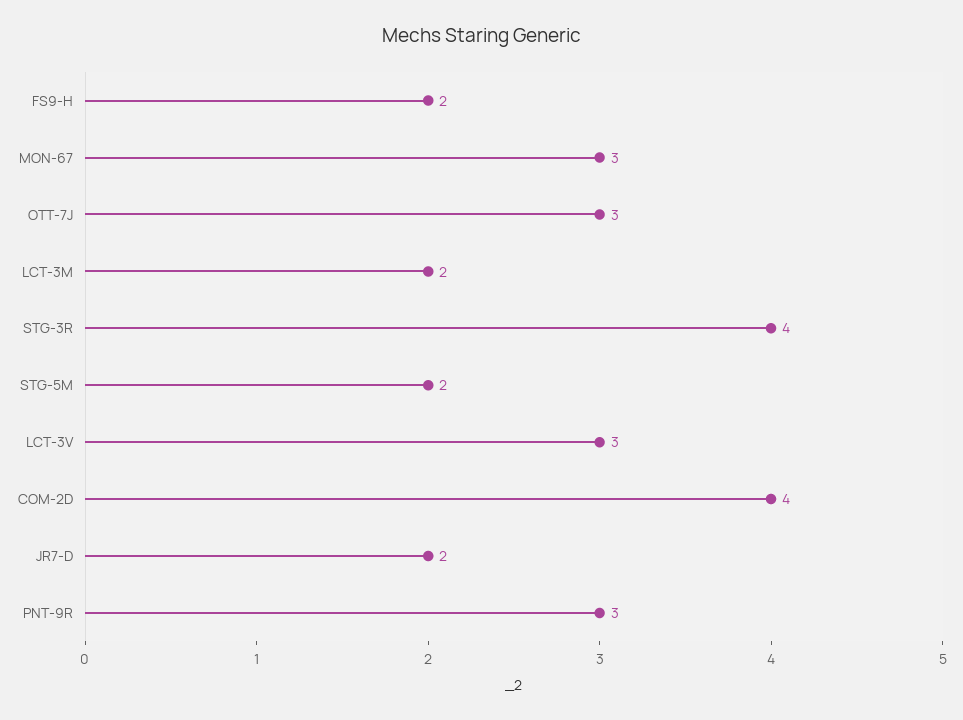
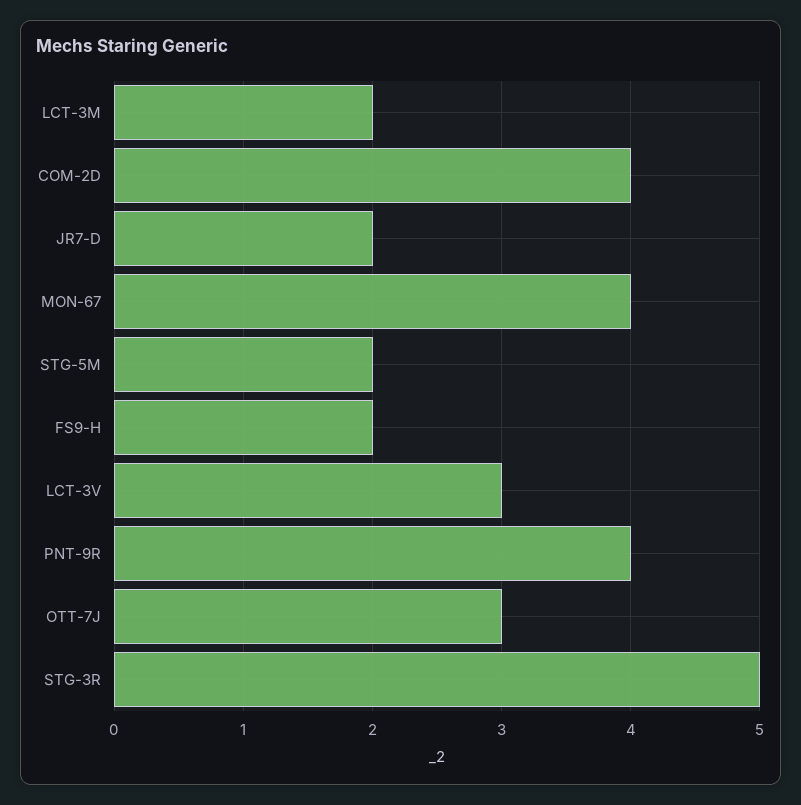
MON-67: 3 -> 4
STG-3R: 4 -> 5
PNT-9R: 3 -> 4

